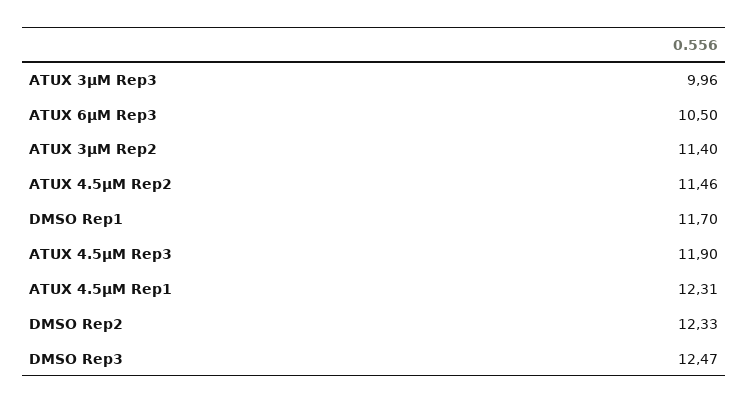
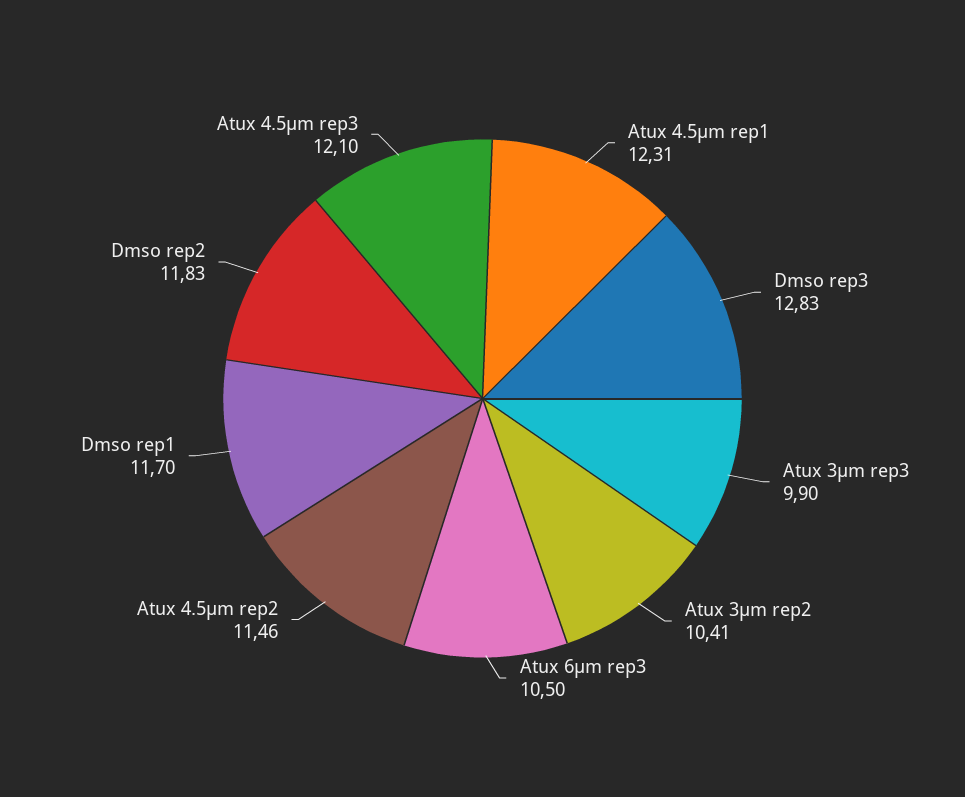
ATUX 3µM Rep3: 9.96 -> 9.9
ATUX 3µM Rep2: 11.4 -> 10.41
ATUX 4.5µM Rep3: 11.9 -> 12.1
DMSO Rep2: 12.33 -> 11.83
DMSO Rep3: 12.47 -> 12.83

